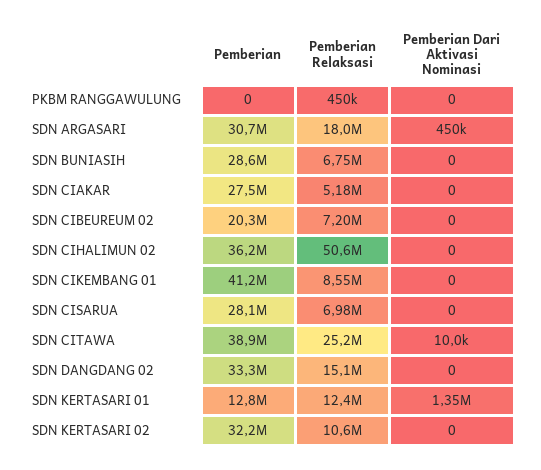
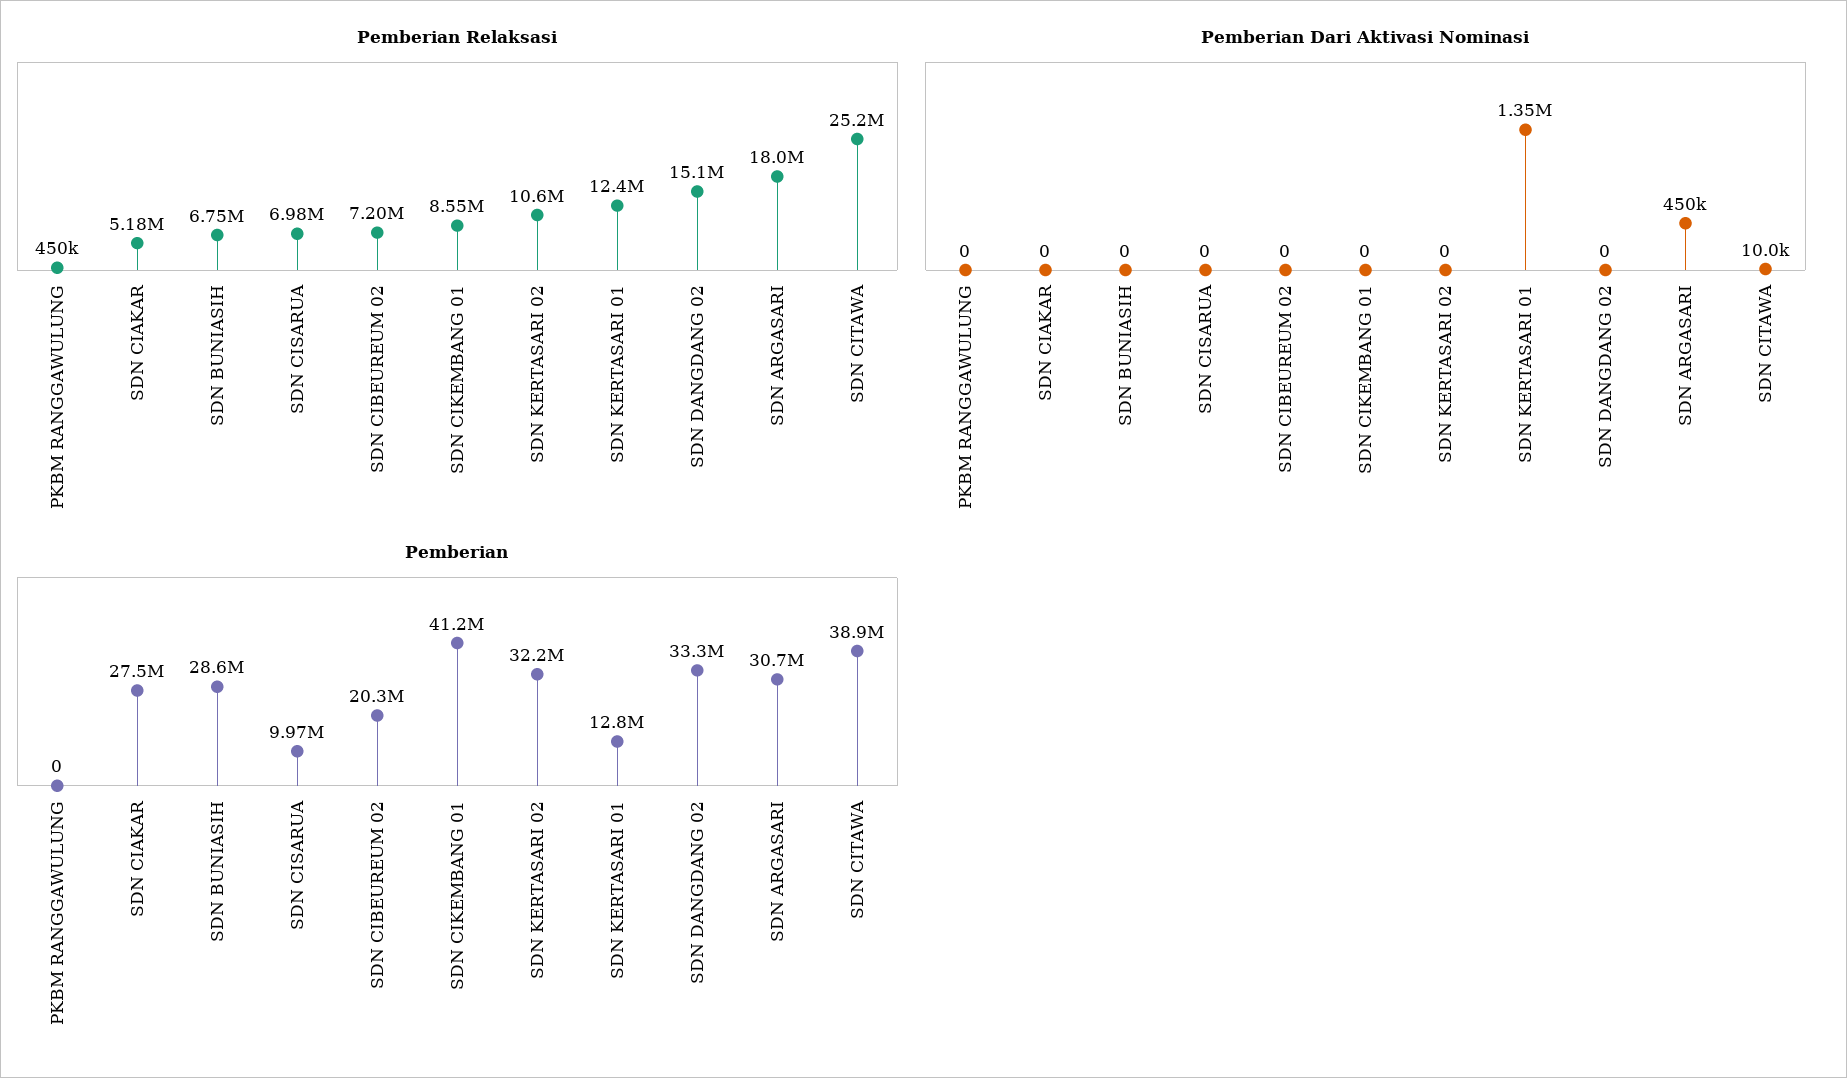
Pemberian, SDN CIHALIMUN 02: 36200000 -> none
Pemberian Relaksasi, SDN CIHALIMUN 02: 50600000 -> none
Pemberian Dari Aktivasi Nominasi, SDN CIHALIMUN 02: 0 -> none
Pemberian, SDN CISARUA: 28100000 -> 9970000

